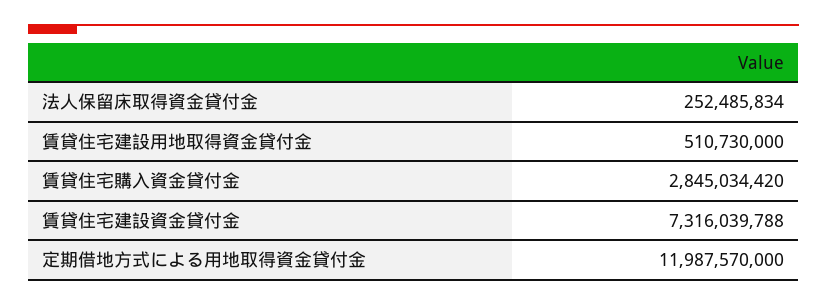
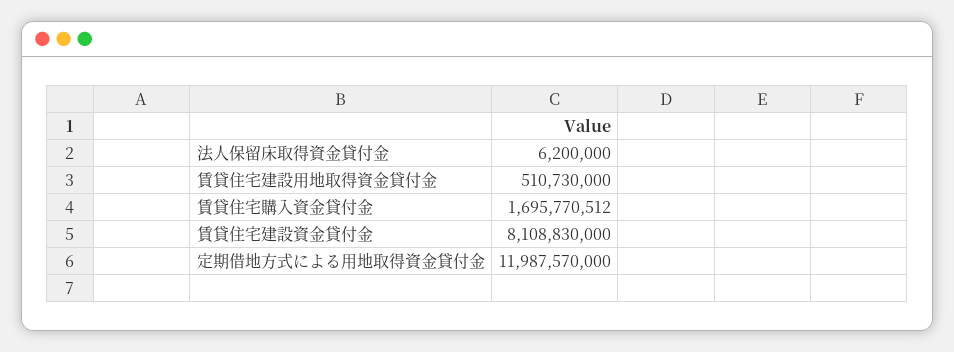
法人保留床取得資金貸付金: 252485834 -> 6200000
賃貸住宅購入資金貸付金: 2845034420 -> 1695770512
賃貸住宅建設資金貸付金: 7316039788 -> 8108830000

